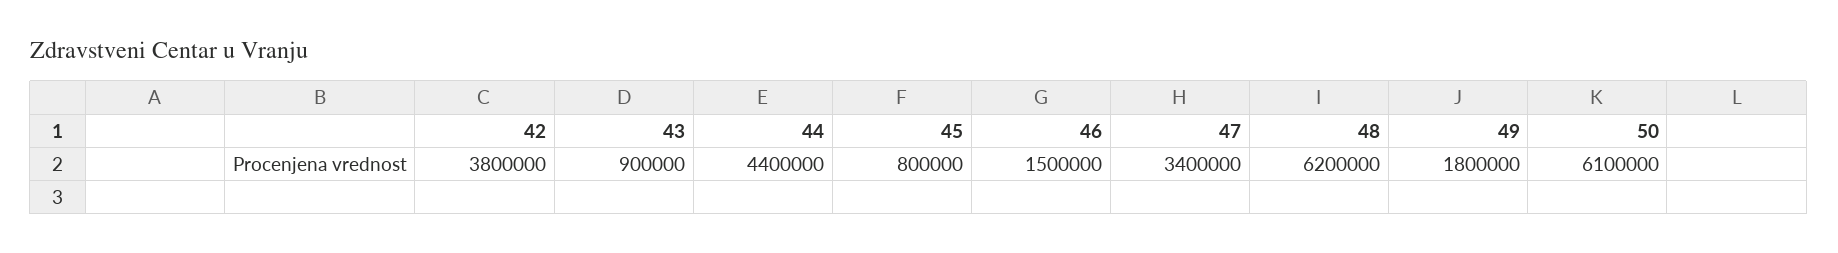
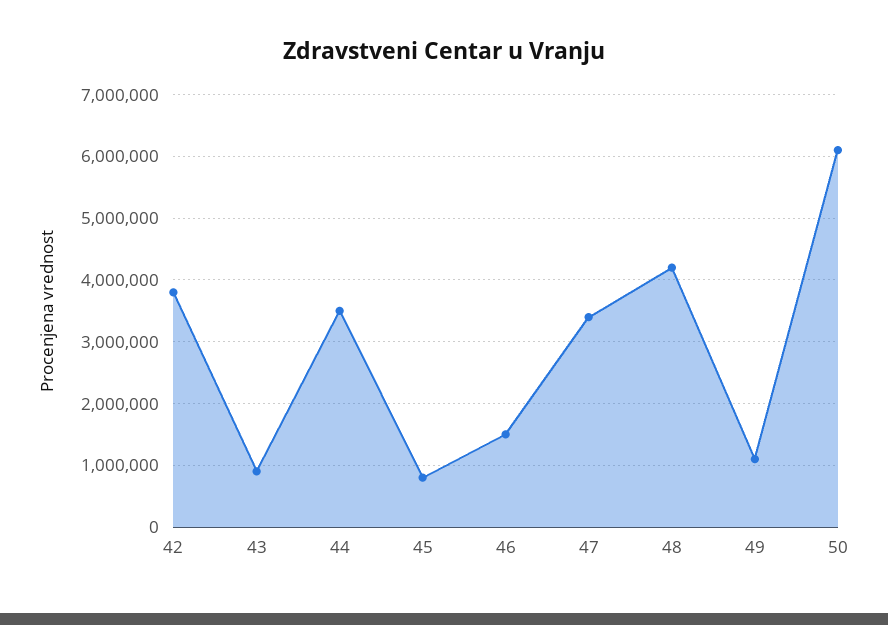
44: 4400000 -> 3500000
48: 6200000 -> 4200000
49: 1800000 -> 1100000

